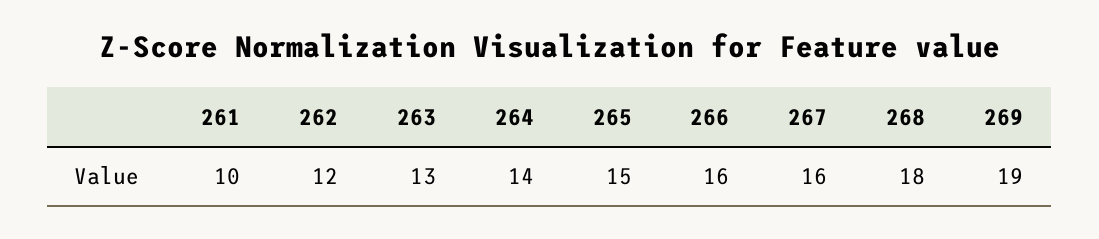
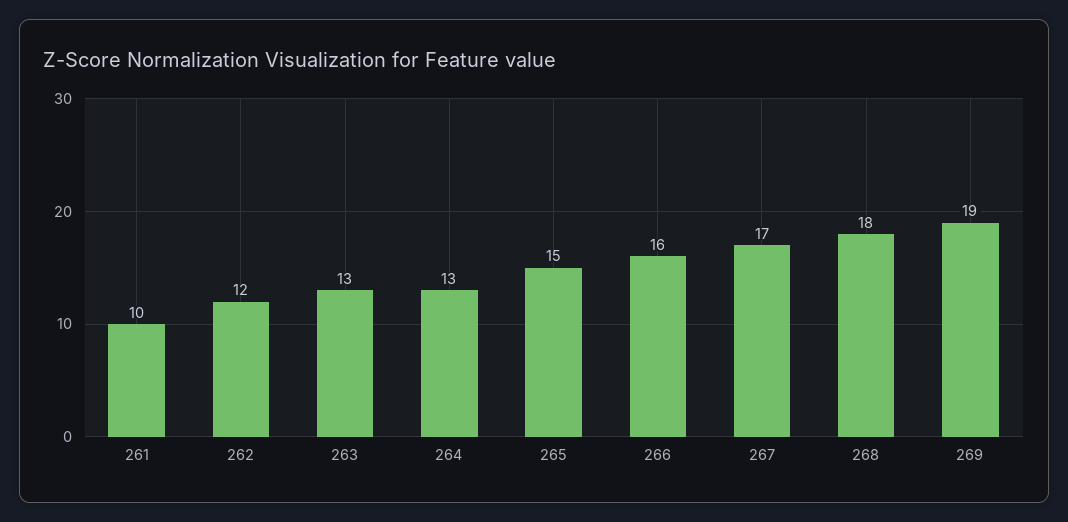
264: 14 -> 13
267: 16 -> 17

